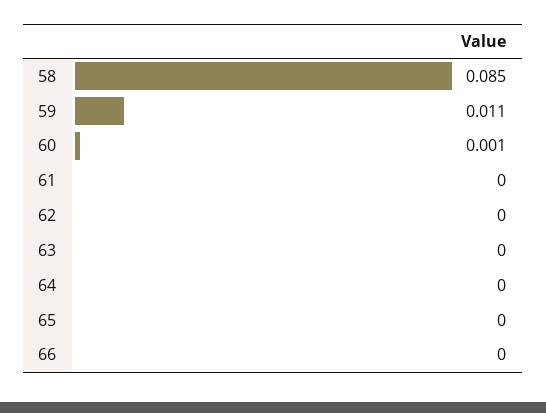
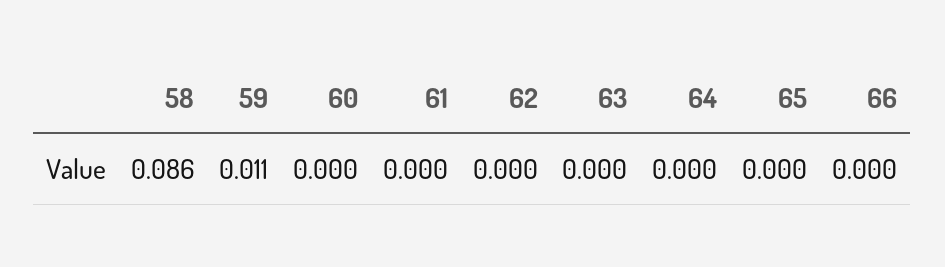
58: 0.085 -> 0.086
60: 0.001 -> 0

